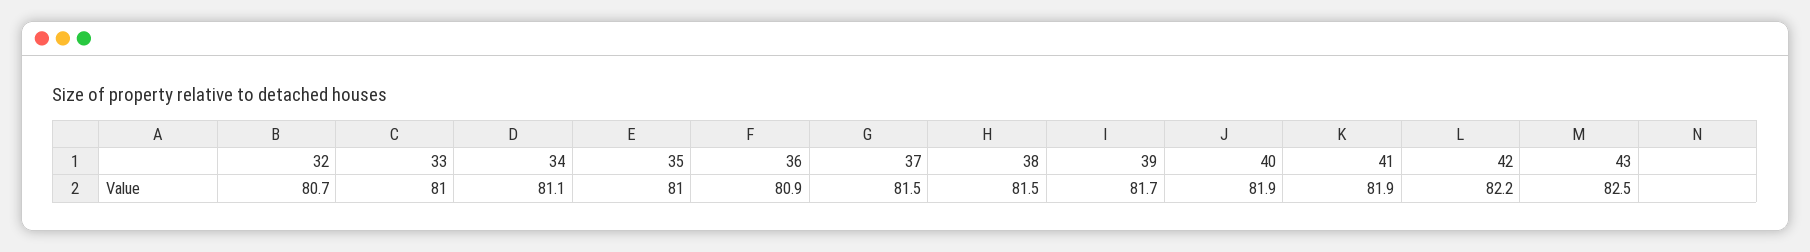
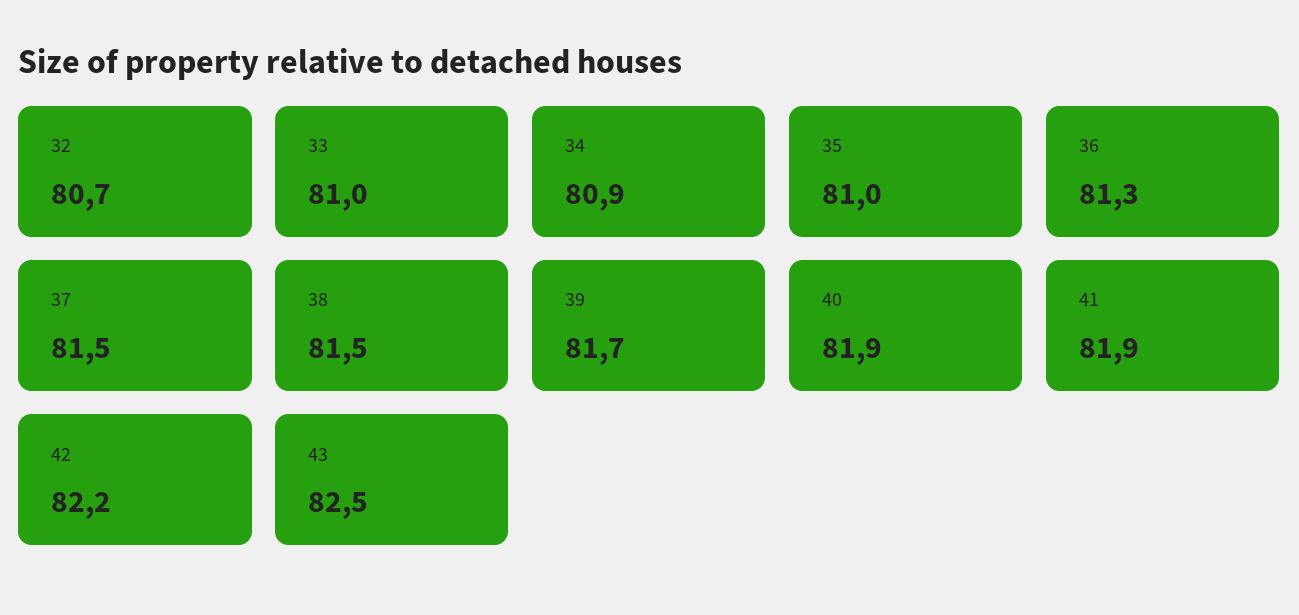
34: 81.1 -> 80.9
36: 80.9 -> 81.3

